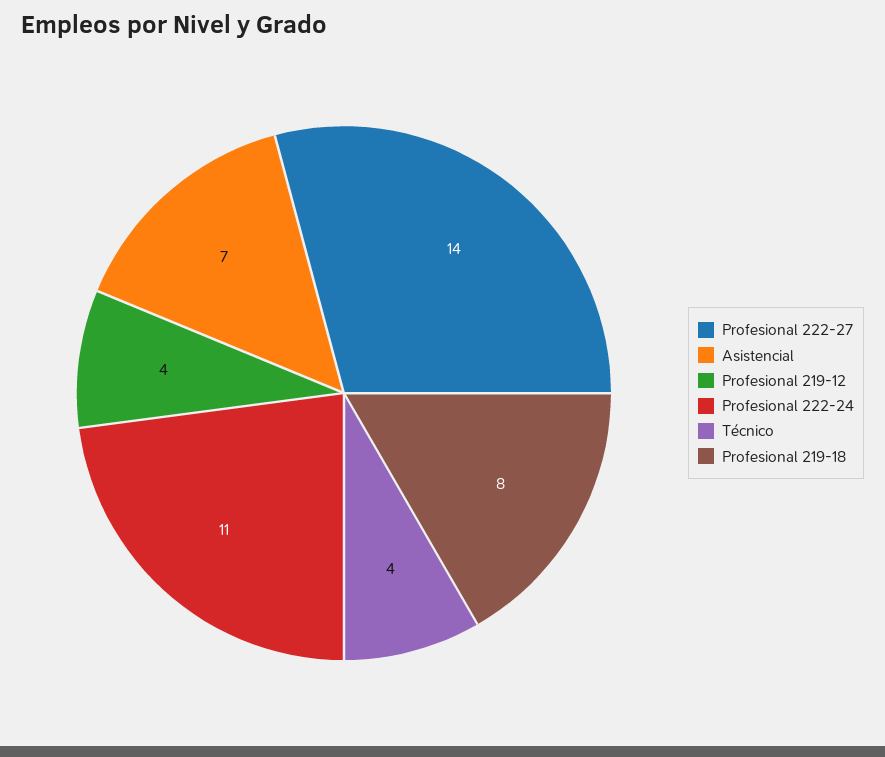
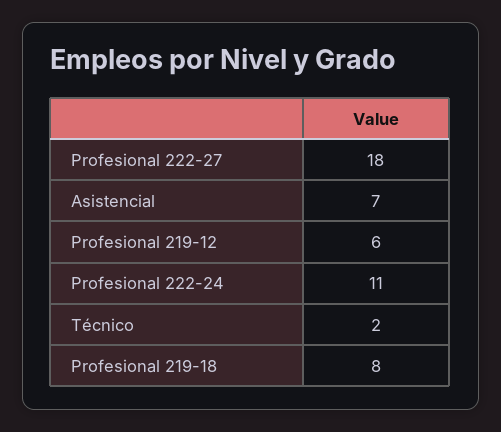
Profesional 222-27: 14 -> 18
Profesional 219-12: 4 -> 6
Técnico: 4 -> 2

